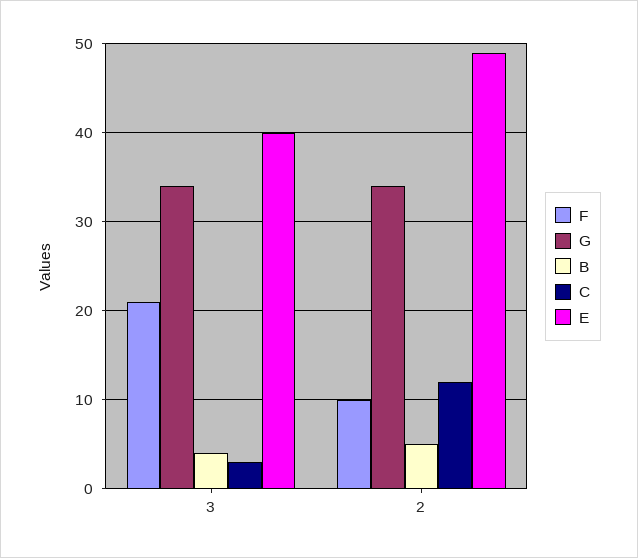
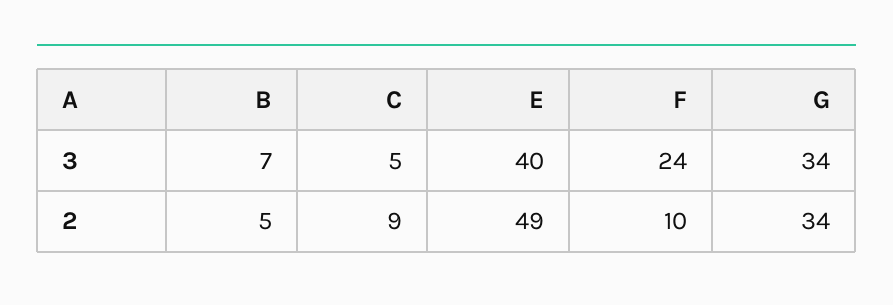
F, 3: 21 -> 24
B, 3: 4 -> 7
C, 3: 3 -> 5
C, 2: 12 -> 9

